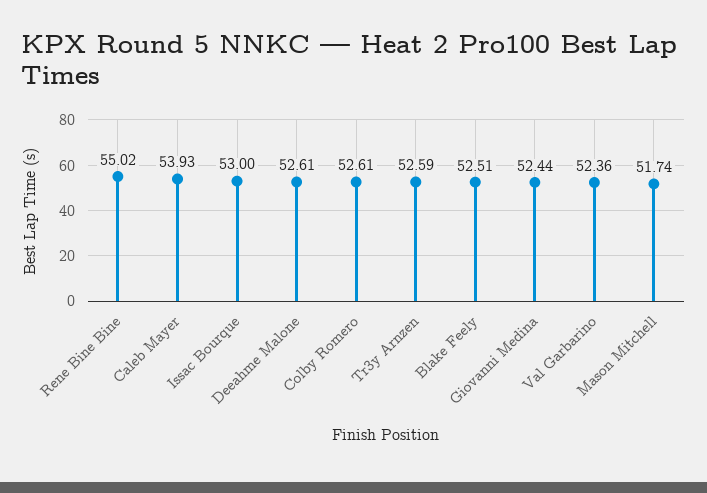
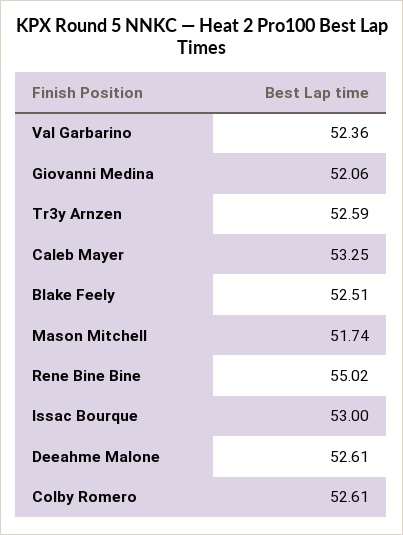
Caleb Mayer: 53.93 -> 53.25
Giovanni Medina: 52.44 -> 52.06

